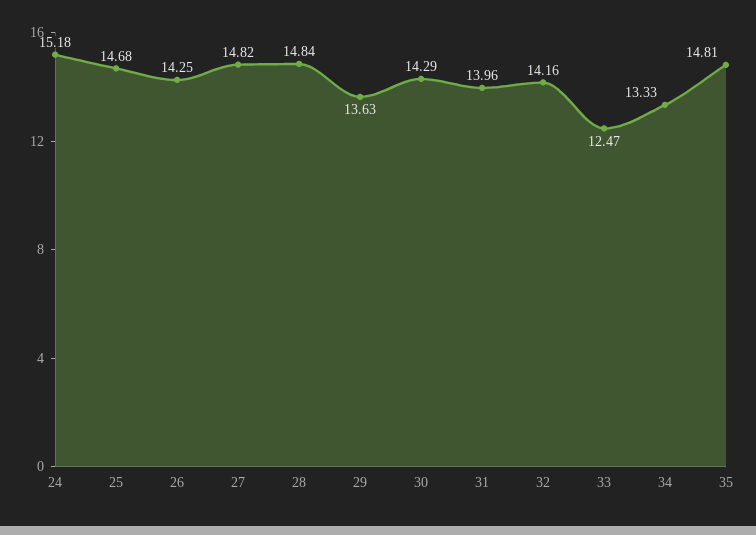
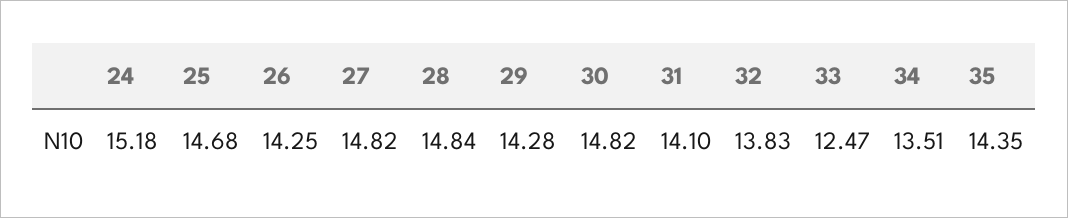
29: 13.63 -> 14.28
30: 14.29 -> 14.82
31: 13.96 -> 14.1
32: 14.16 -> 13.83
34: 13.33 -> 13.51
35: 14.81 -> 14.35

